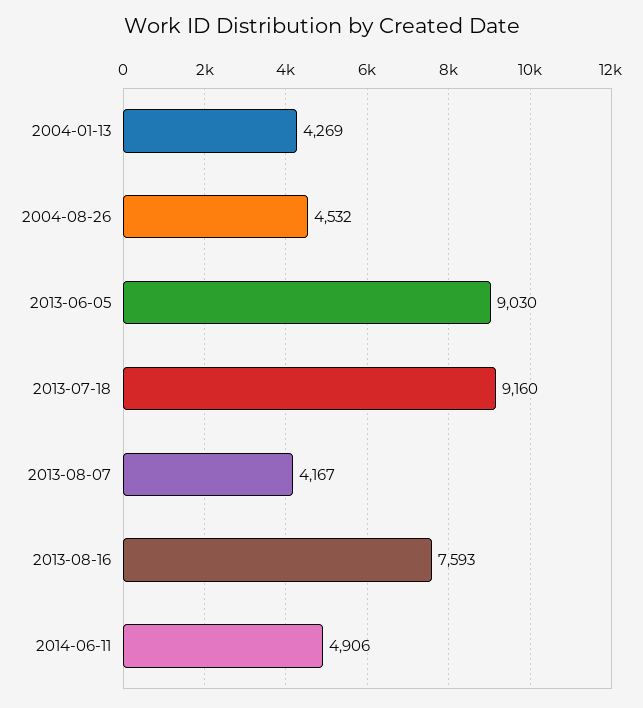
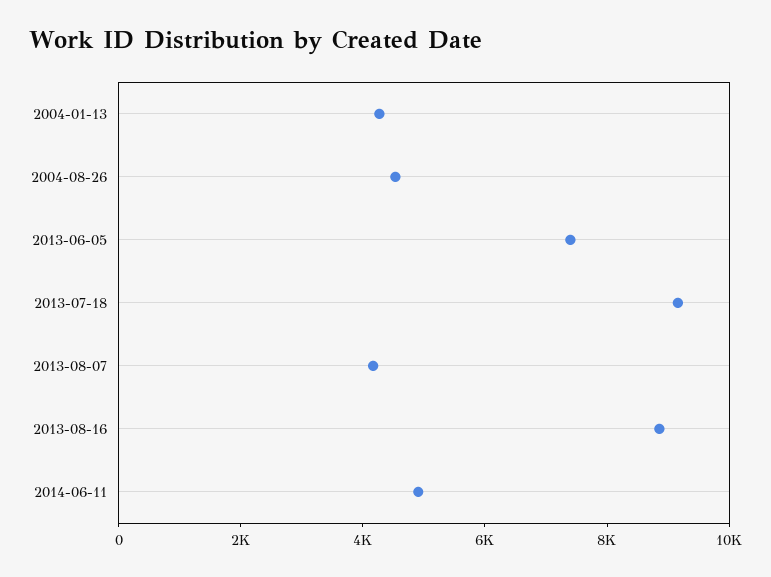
2013-06-05: 9030 -> 7500
2013-08-16: 7593 -> 9000

